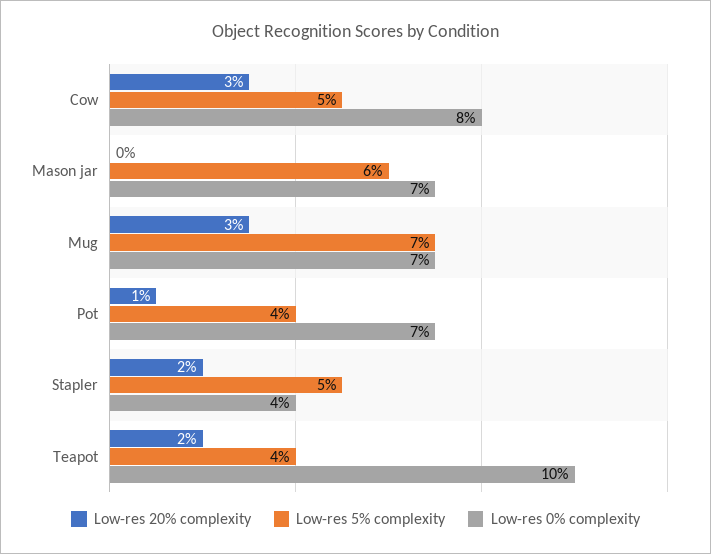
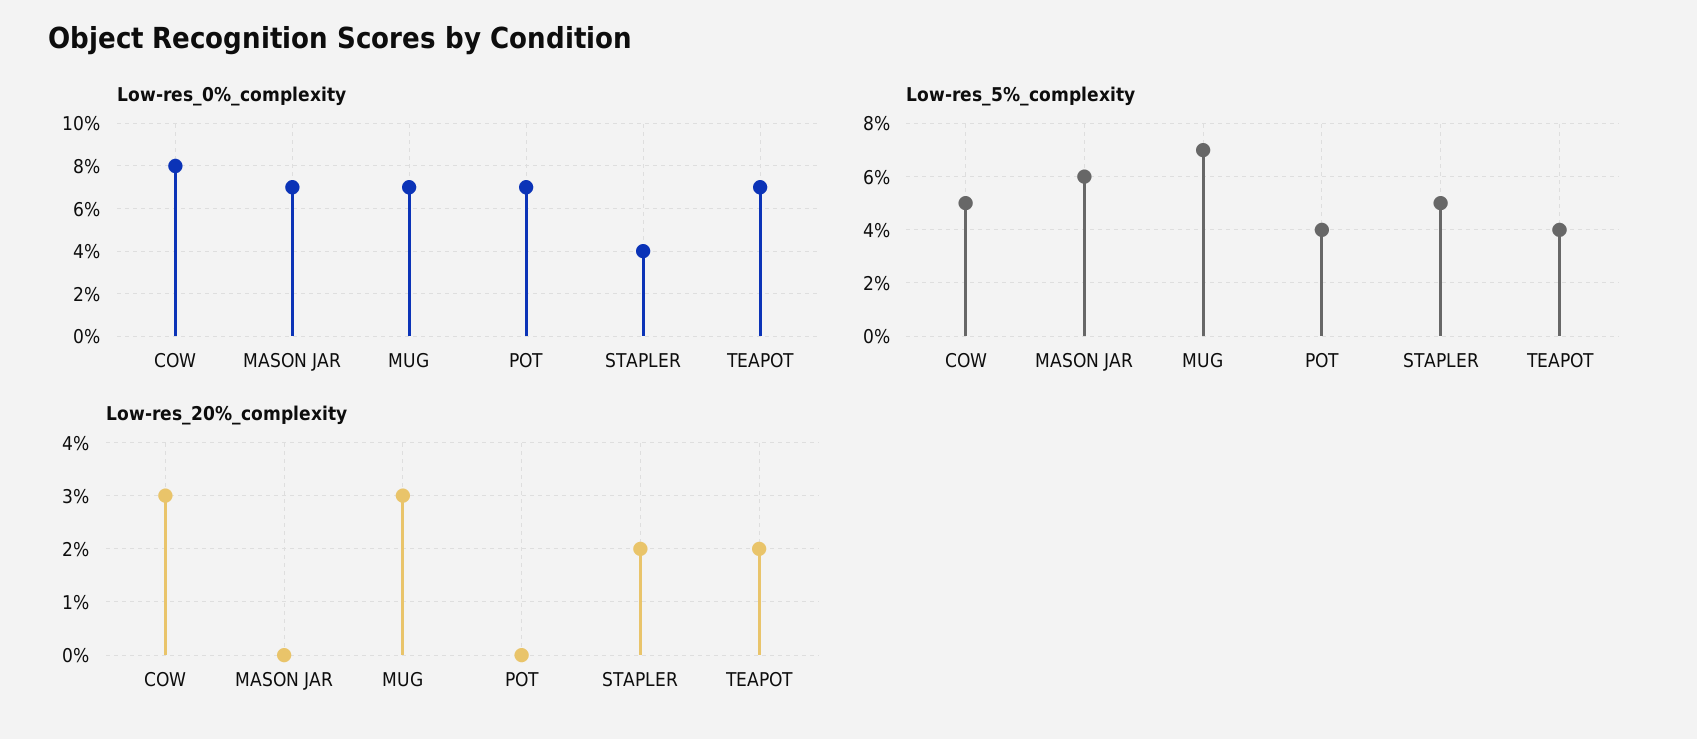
Low-res 20% complexity, Pot: 1 -> 0
Low-res 0% complexity, Teapot: 10 -> 7

